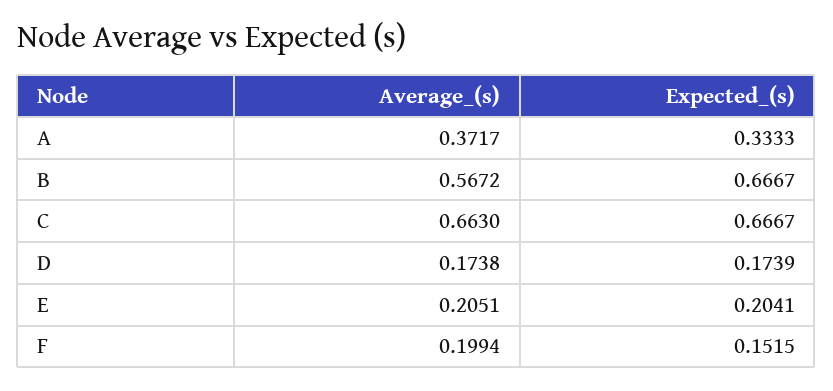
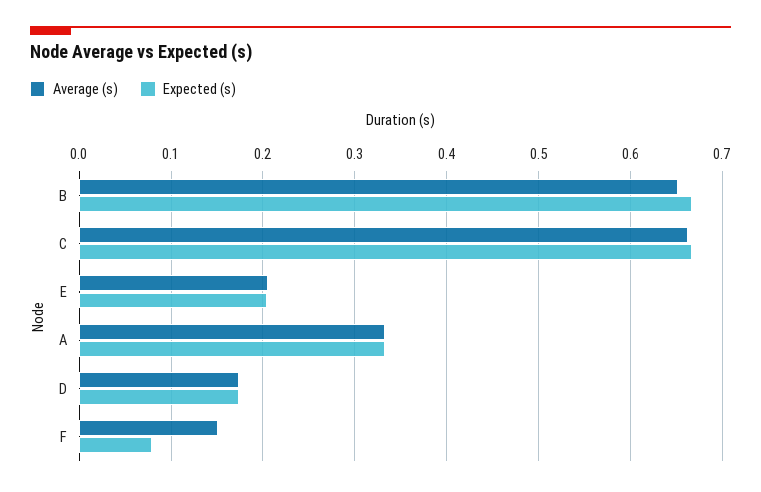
Average_(s), A: 0.3717 -> 0.33
Average_(s), B: 0.5672 -> 0.65
Average_(s), F: 0.1994 -> 0.15
Expected_(s), F: 0.1515 -> 0.08

